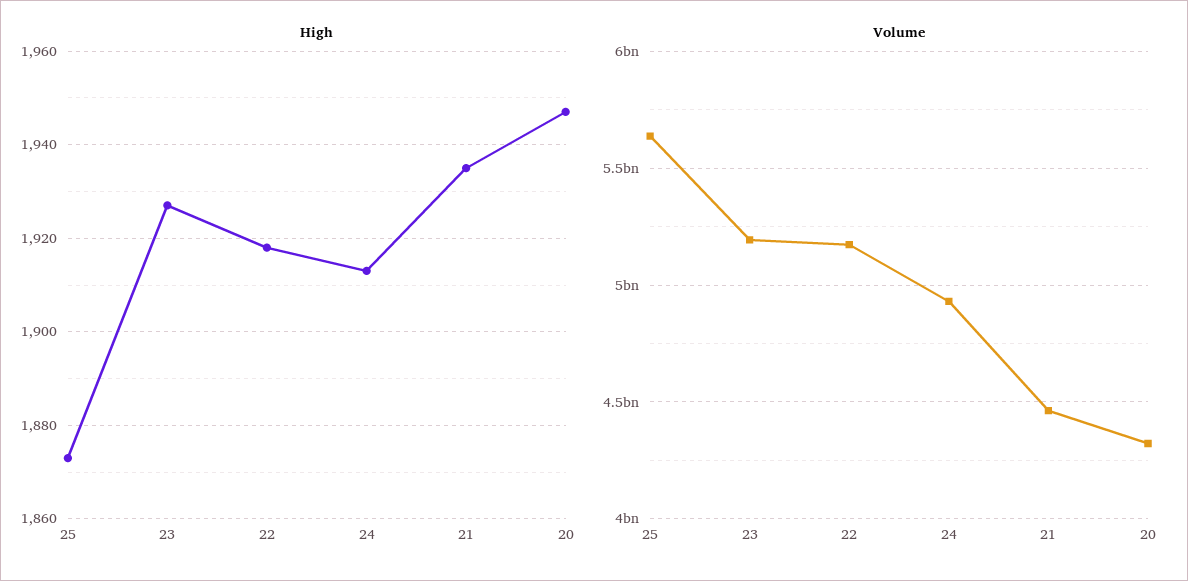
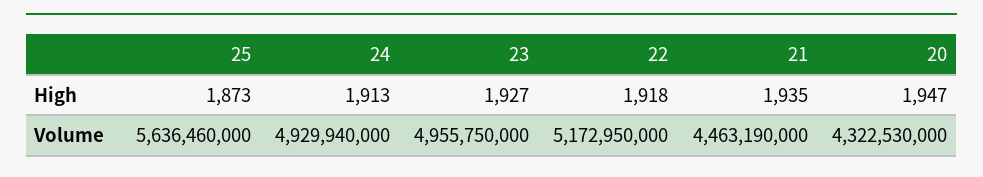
Volume, 23: 5200000000 -> 4955750000

